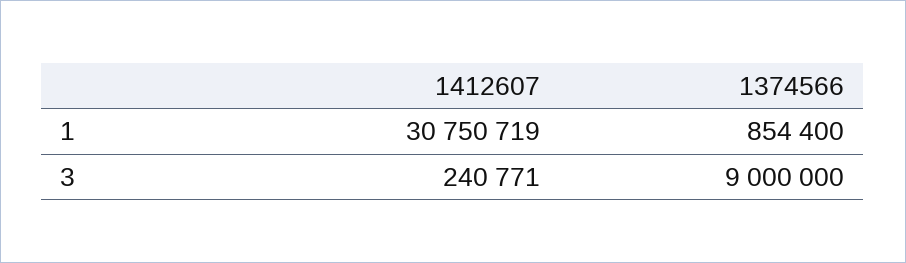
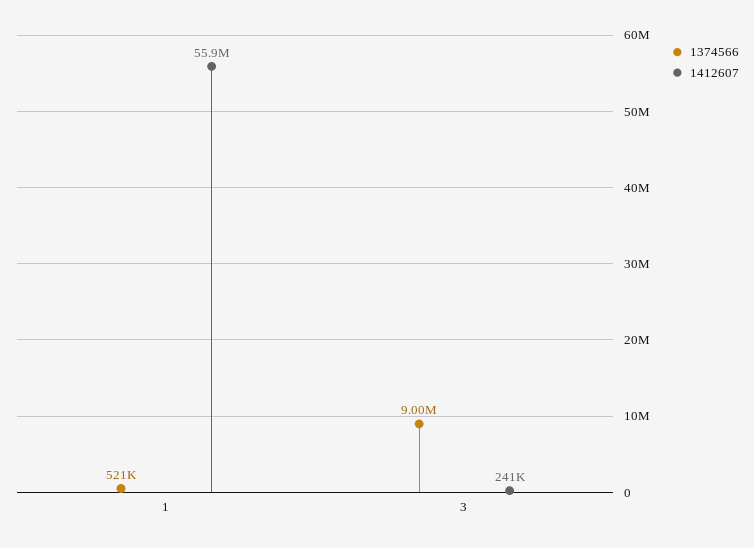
1412607, 1: 30750719 -> 55900000
1374566, 1: 854400 -> 521000

